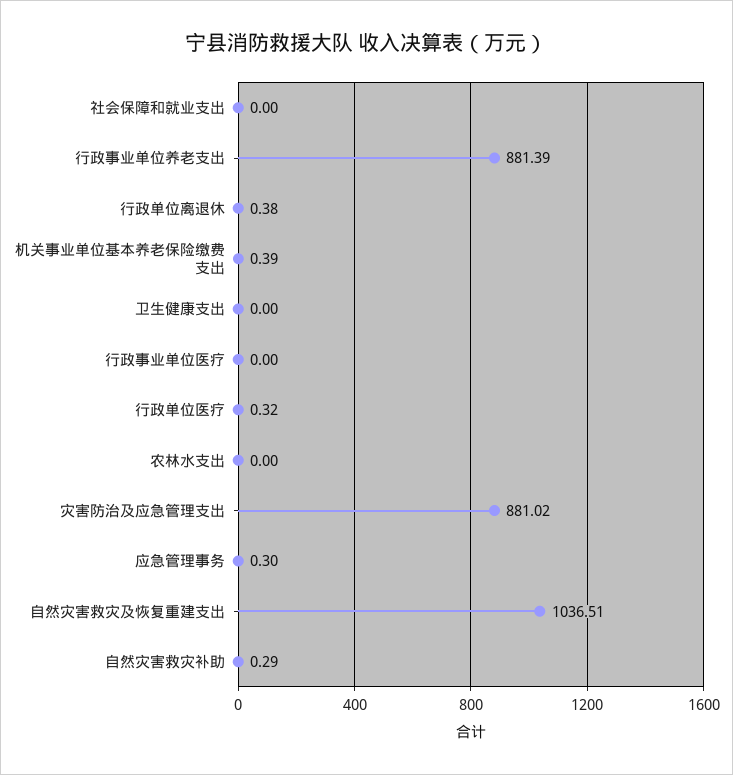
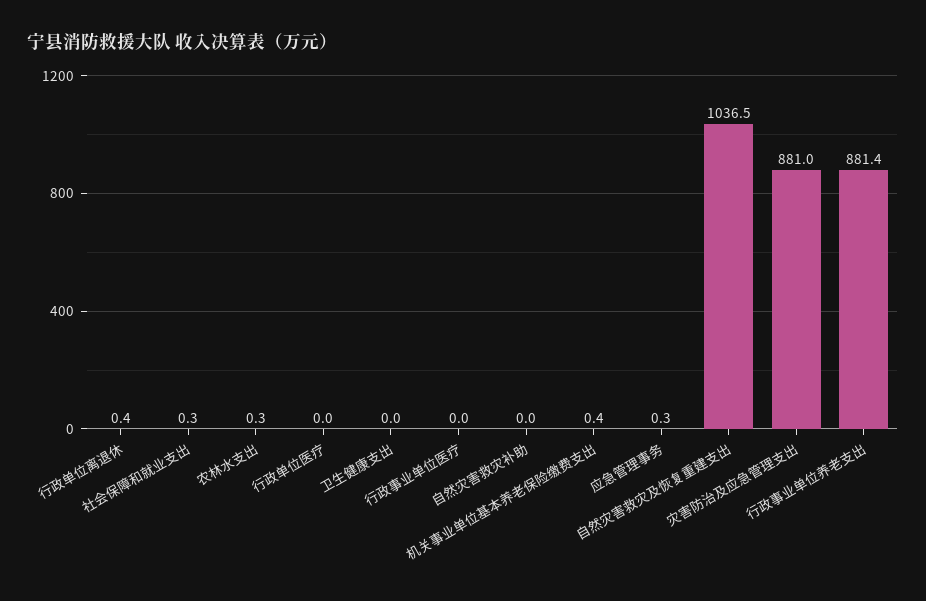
社会保障和就业支出: 0 -> 0.3
行政单位医疗: 0.32 -> 0
农林水支出: 0 -> 0.3
自然灾害救灾补助: 0.29 -> 0

